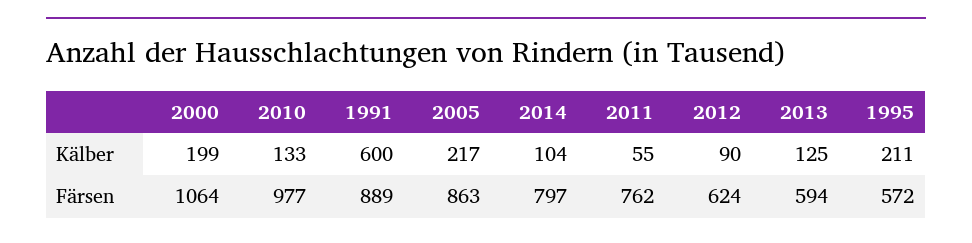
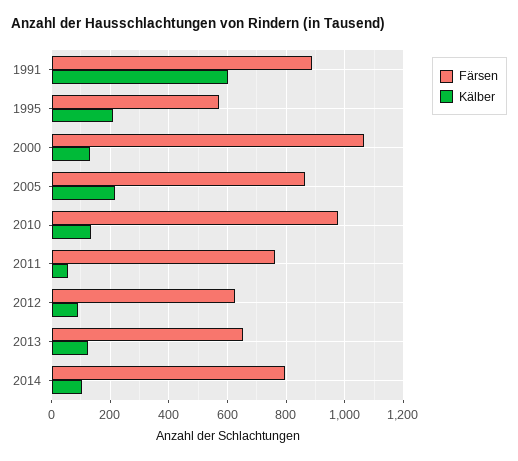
Kälber, 2000: 199 -> 125
Färsen, 2013: 594 -> 650

